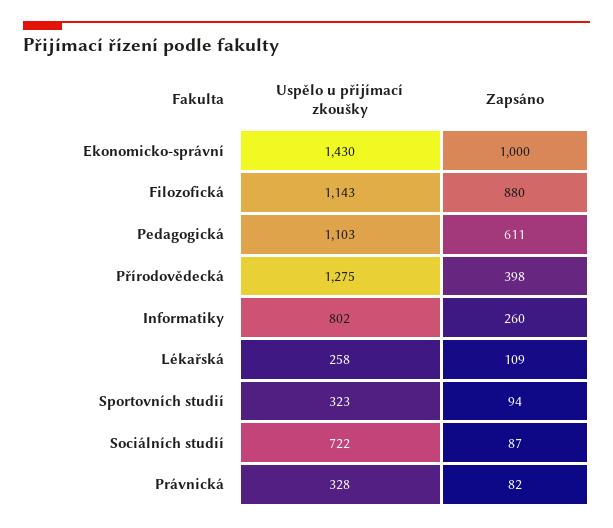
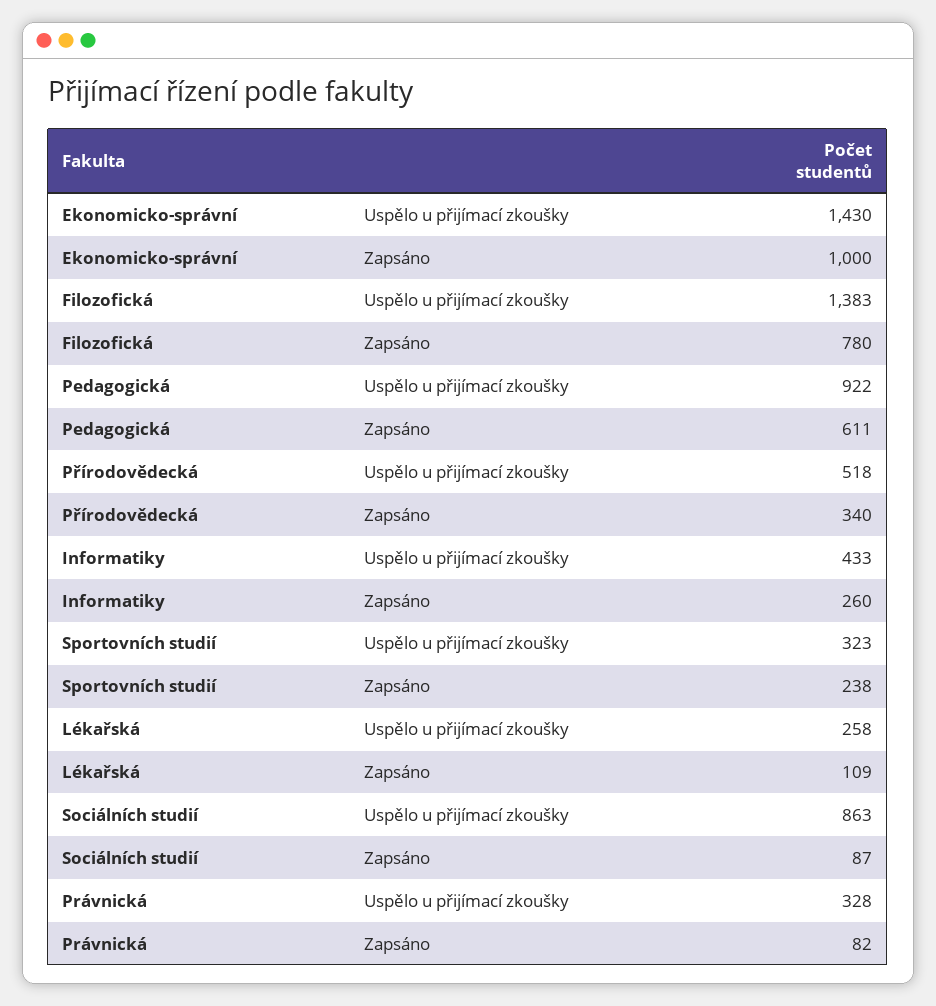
Uspělo u přijímací zkoušky, Filozofická: 1143 -> 1383
Zapsáno, Filozofická: 880 -> 780
Uspělo u přijímací zkoušky, Pedagogická: 1103 -> 922
Uspělo u přijímací zkoušky, Přírodovědecká: 1275 -> 518
Zapsáno, Přírodovědecká: 398 -> 340
Uspělo u přijímací zkoušky, Informatiky: 802 -> 433
Zapsáno, Sportovních studií: 94 -> 238
Uspělo u přijímací zkoušky, Sociálních studií: 722 -> 863

